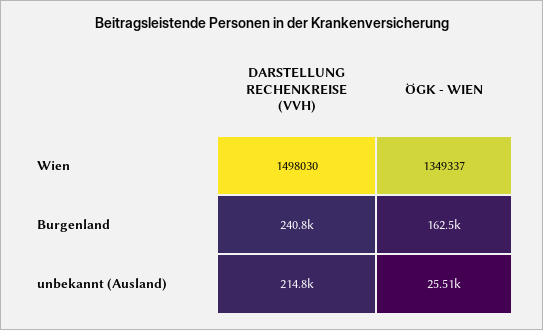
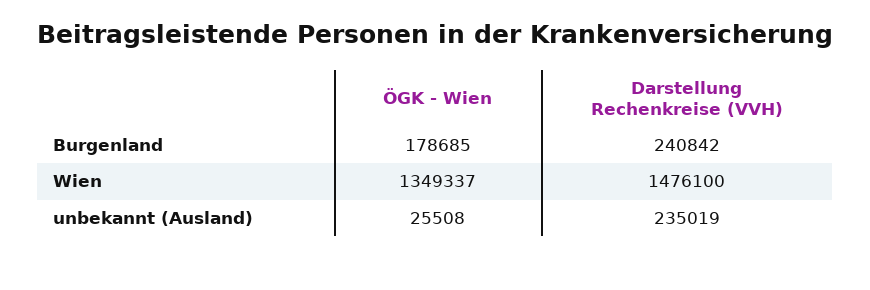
DARSTELLUNG RECHENKREISE (VVH), Wien: 1498030 -> 1476100
ÖGK - WIEN, Burgenland: 162500 -> 178685
DARSTELLUNG RECHENKREISE (VVH), unbekannt (Ausland): 214800 -> 235019

